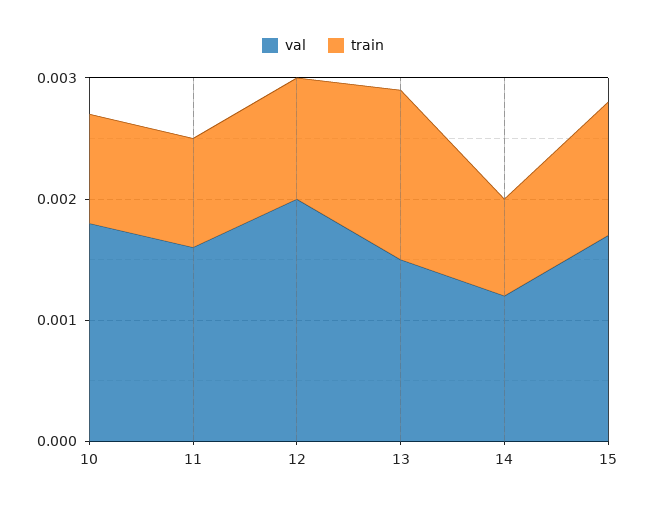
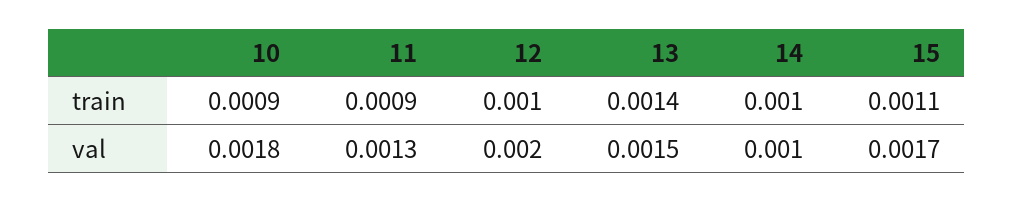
val, 11: 0.0016 -> 0.0013
val, 14: 0.0012 -> 0.001
train, 14: 0.0008 -> 0.001

